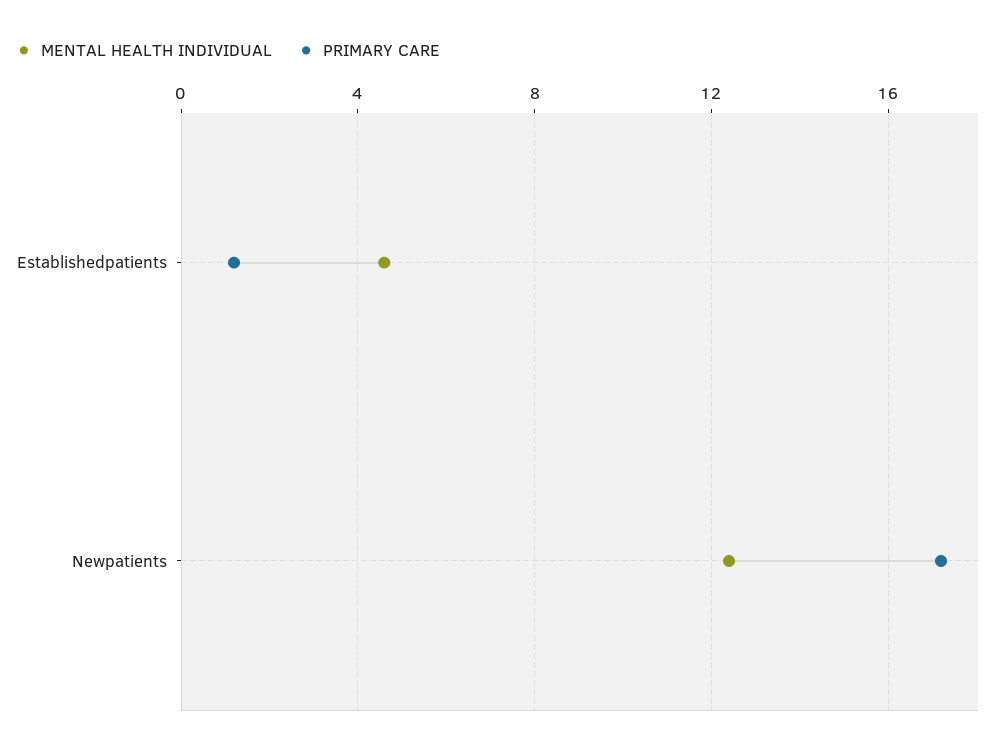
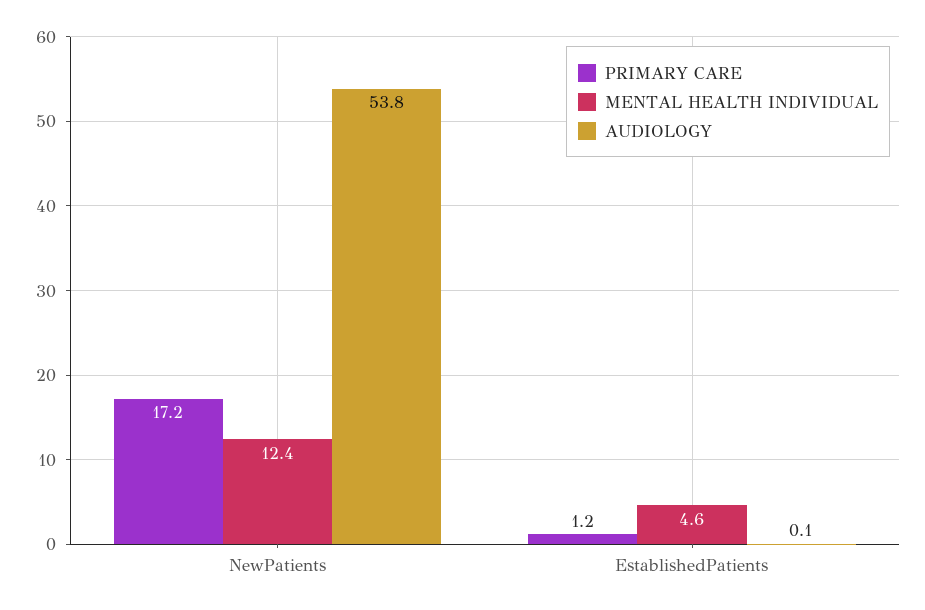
AUDIOLOGY, Newpatients: none -> 53.8
AUDIOLOGY, Establishedpatients: none -> 0.1

